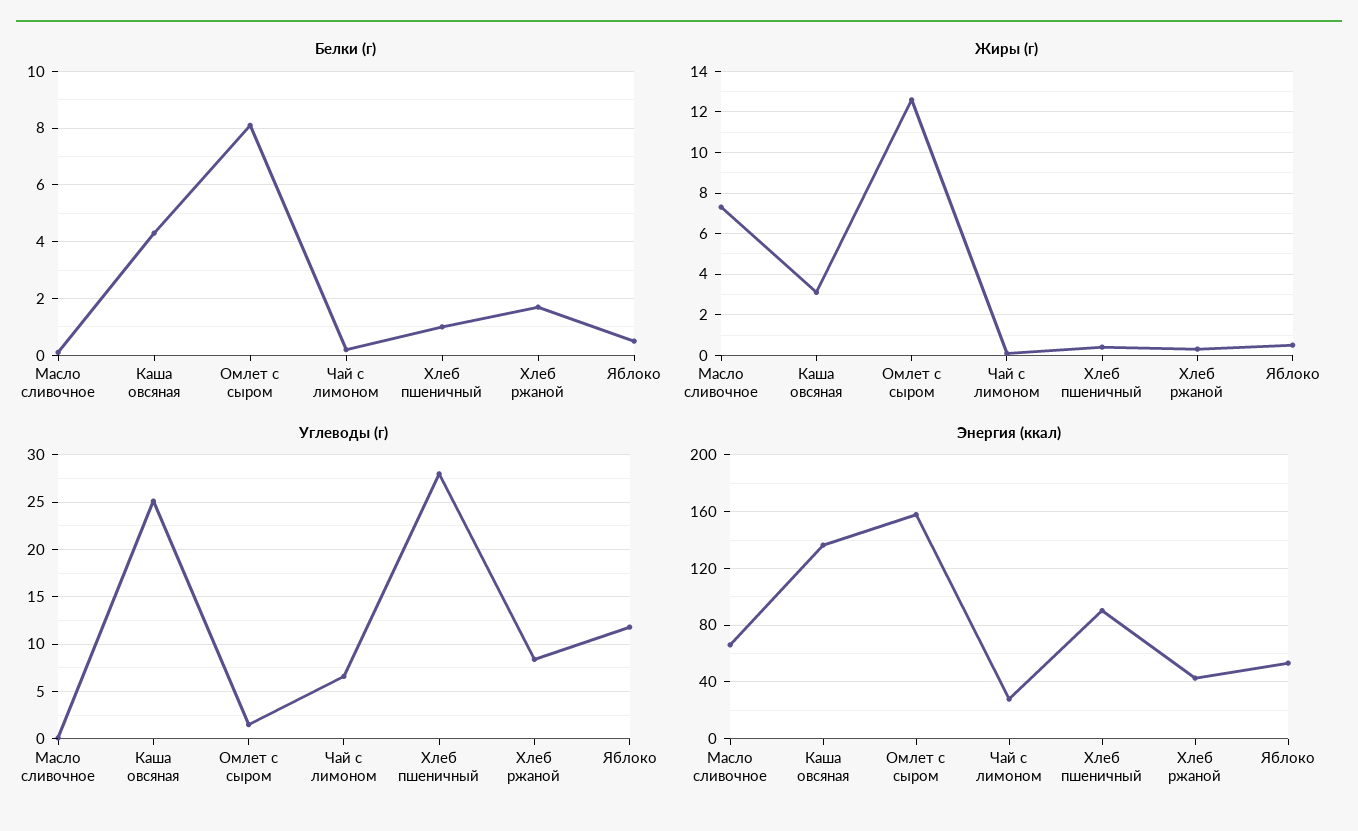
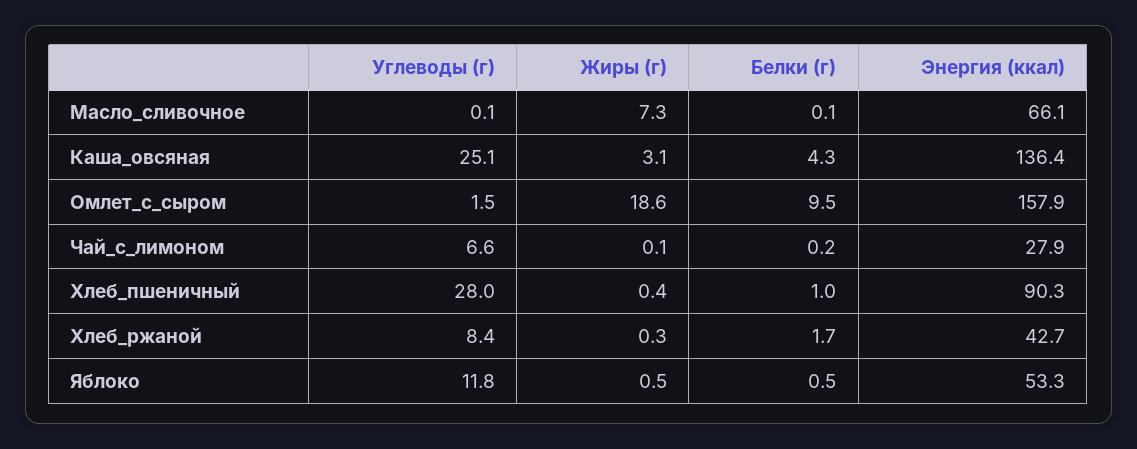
Белки (г), Омлет с сыром: 8 -> 9.5
Жиры (г), Омлет с сыром: 12.5 -> 18.6

